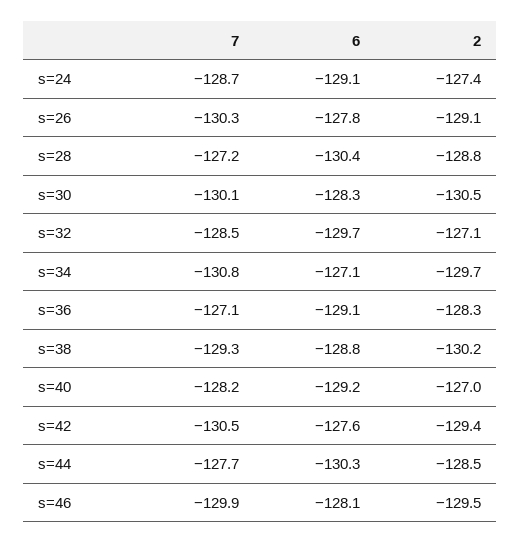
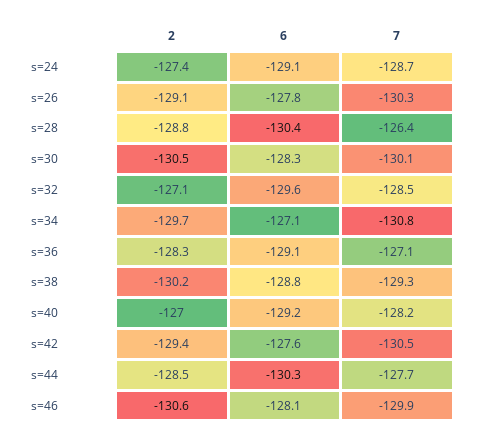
7, s=28: -127.2 -> -126.4
6, s=32: -129.7 -> -129.6
2, s=46: -129.5 -> -130.6

